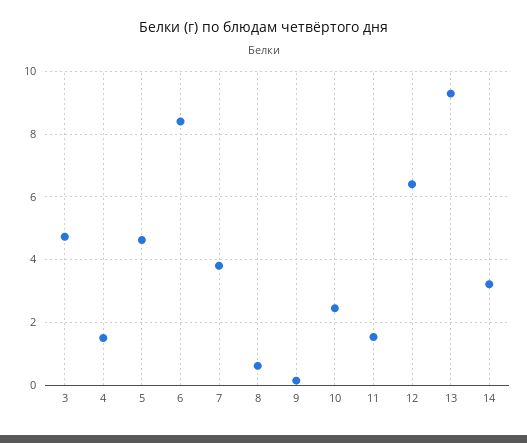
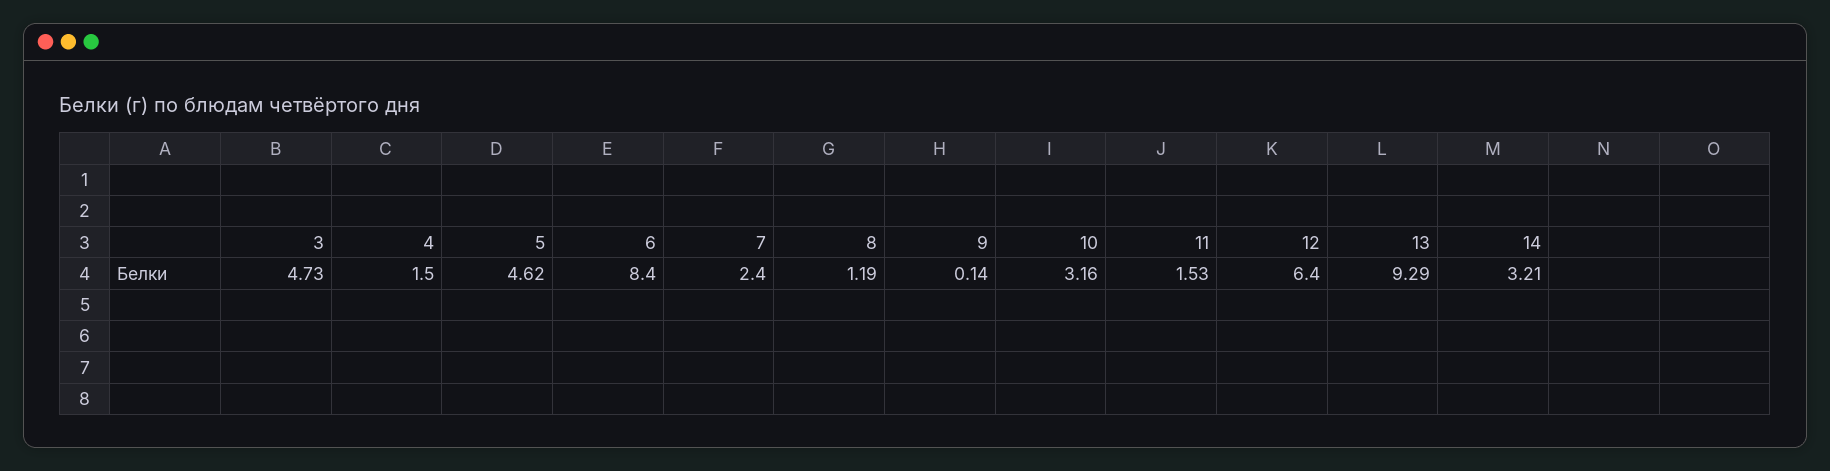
7: 3.8 -> 2.4
8: 0.6 -> 1.19
10: 2.4 -> 3.16

